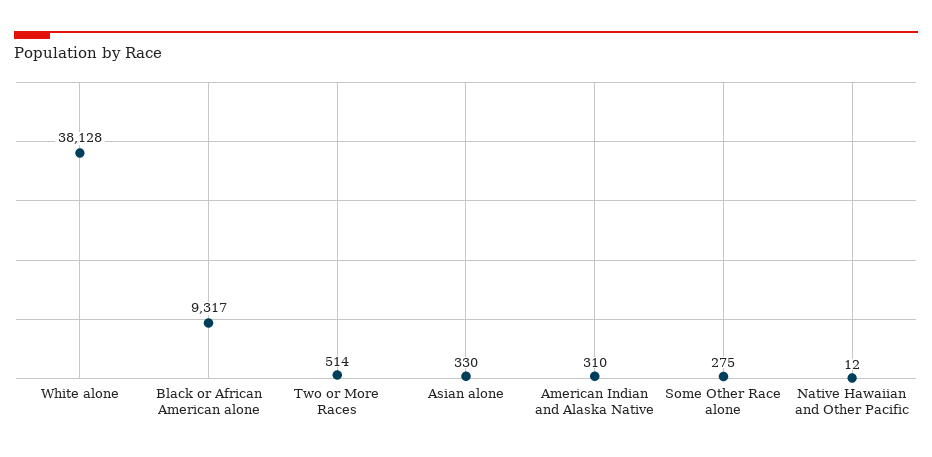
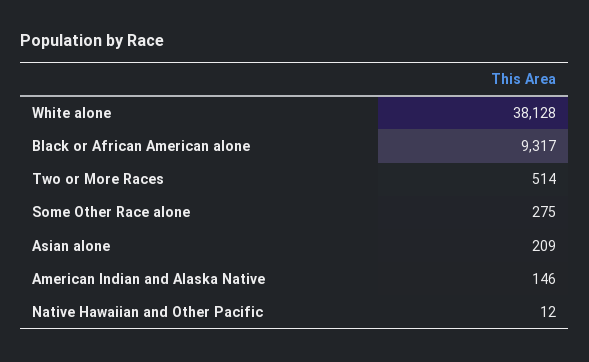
Asian alone: 330 -> 209
American Indian and Alaska Native: 310 -> 146

